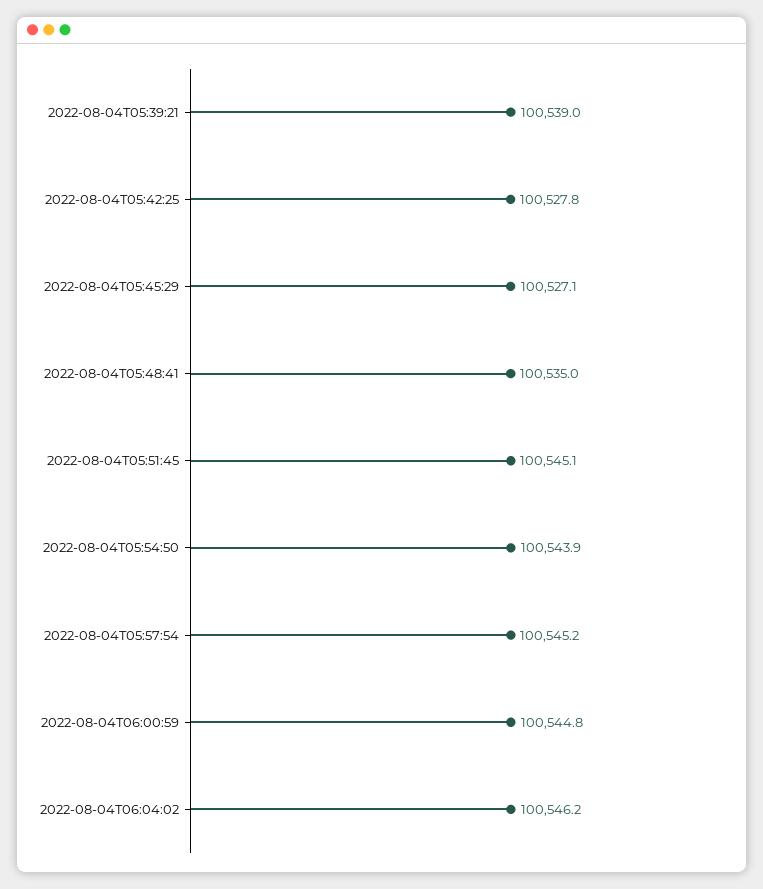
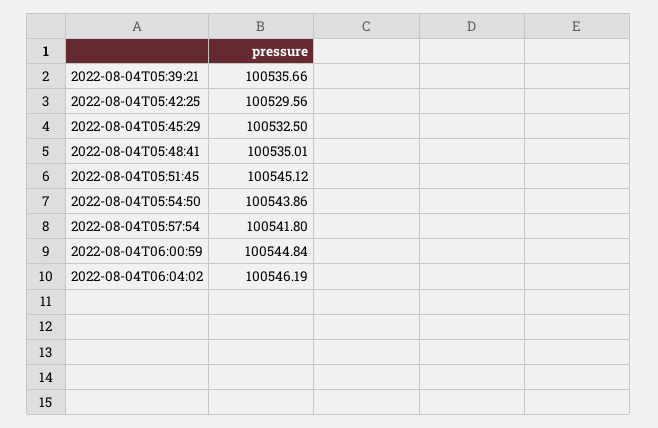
2022-08-04T05:39:21: 100539 -> 100535.66
2022-08-04T05:42:25: 100527.8 -> 100529.56
2022-08-04T05:45:29: 100527.1 -> 100532.5
2022-08-04T05:57:54: 100545.2 -> 100541.8

